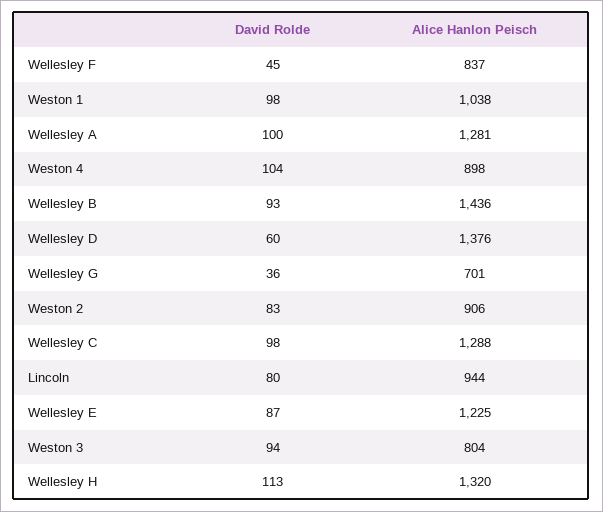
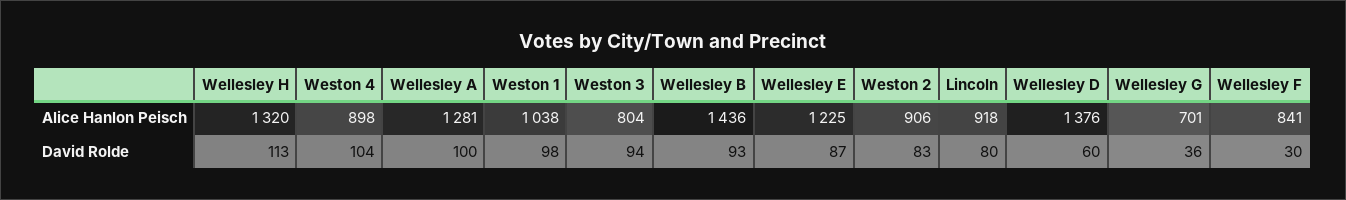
David Rolde, Wellesley F: 45 -> 30
Alice Hanlon Peisch, Wellesley F: 837 -> 841
David Rolde, Wellesley C: 98 -> none
Alice Hanlon Peisch, Wellesley C: 1288 -> none
Alice Hanlon Peisch, Lincoln: 944 -> 918

